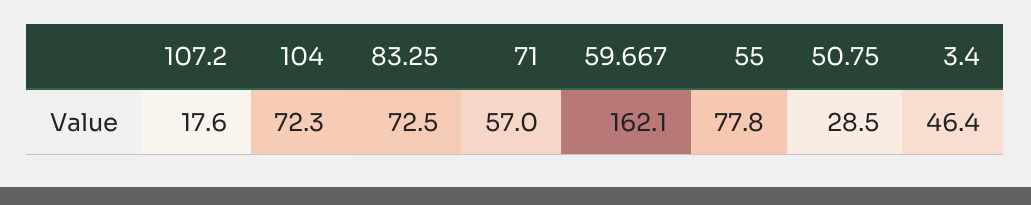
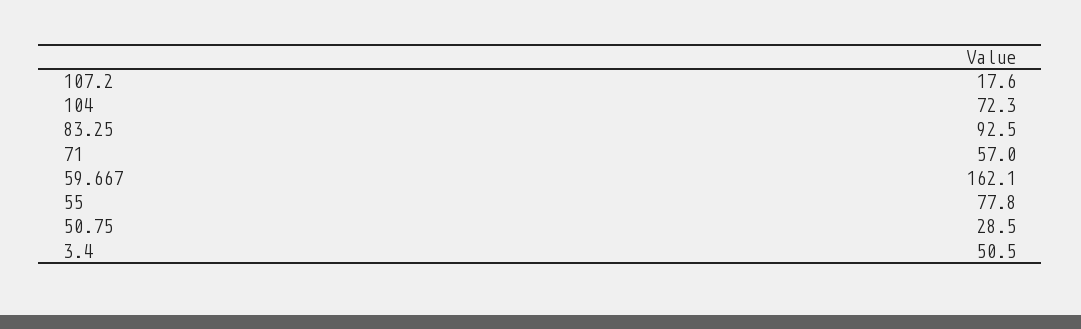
83.25: 72.5 -> 92.5
3.4: 46.4 -> 50.5

